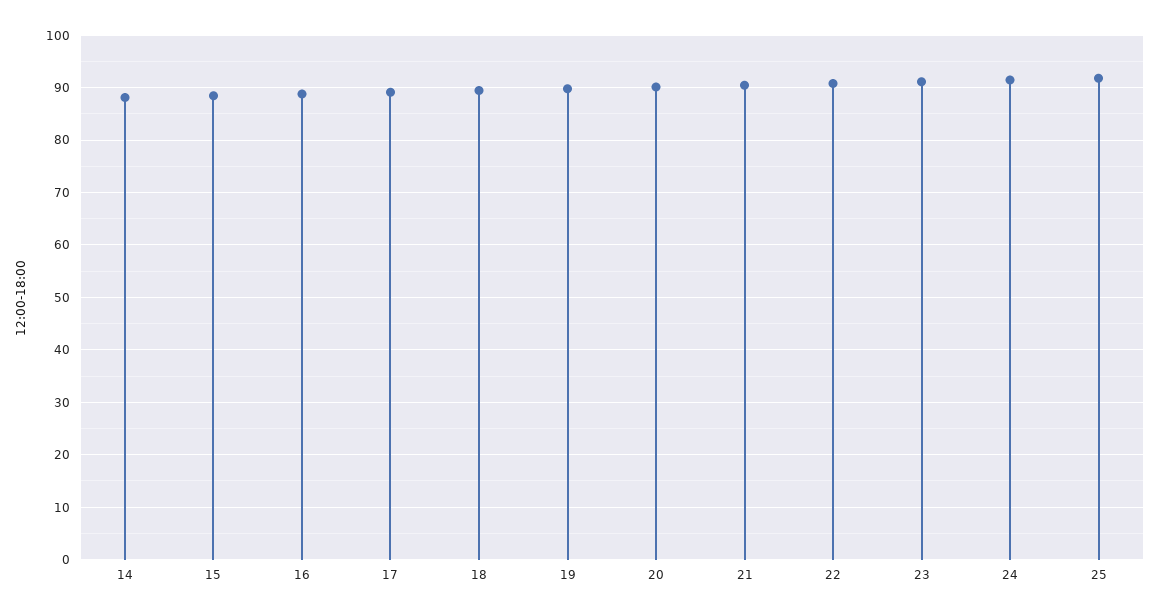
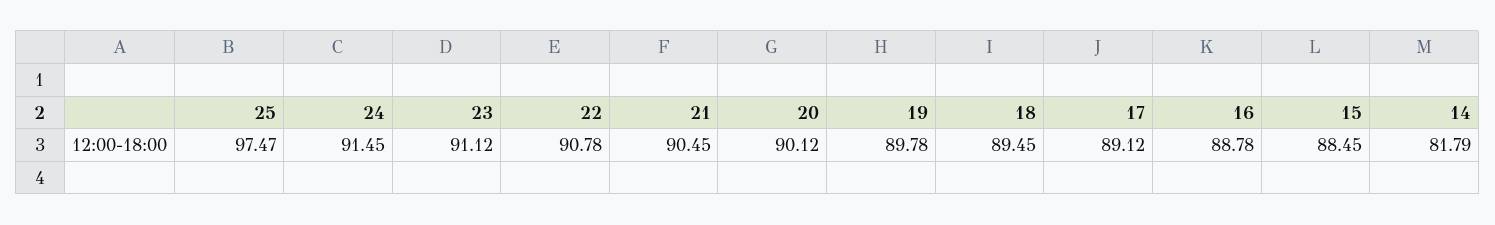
14: 88 -> 81.79
25: 92 -> 97.47

